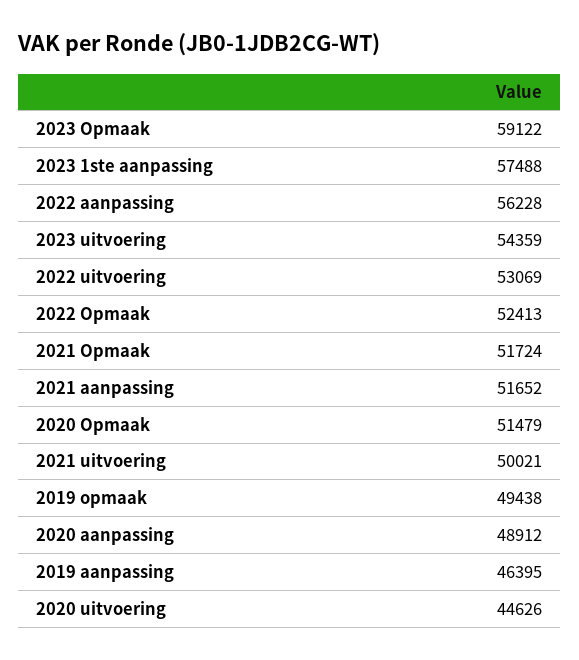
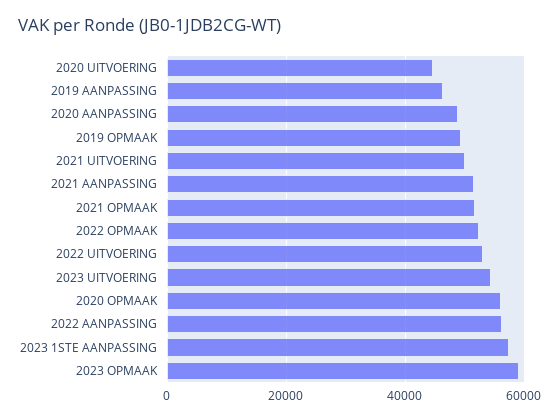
2020 Opmaak: 51479 -> 56000

